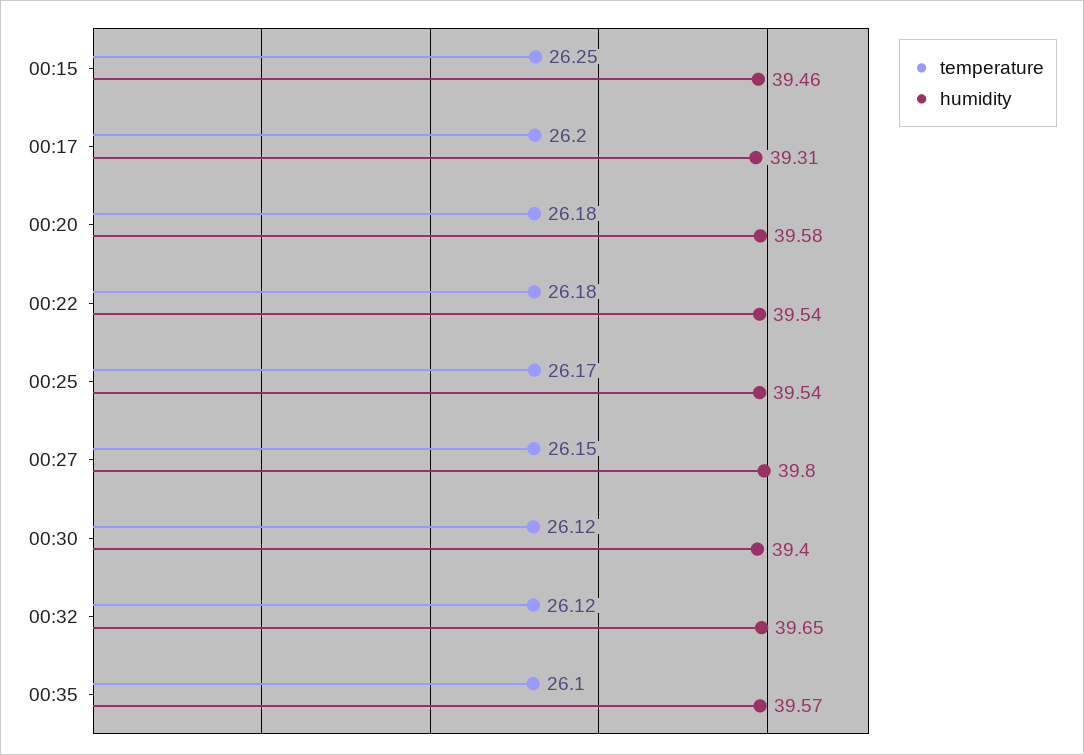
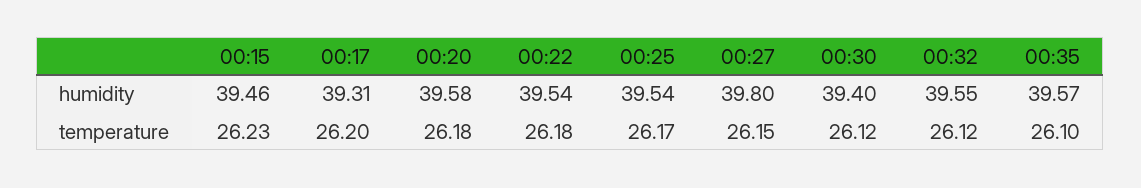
temperature, 00:15: 26.25 -> 26.23
humidity, 00:32: 39.65 -> 39.55

